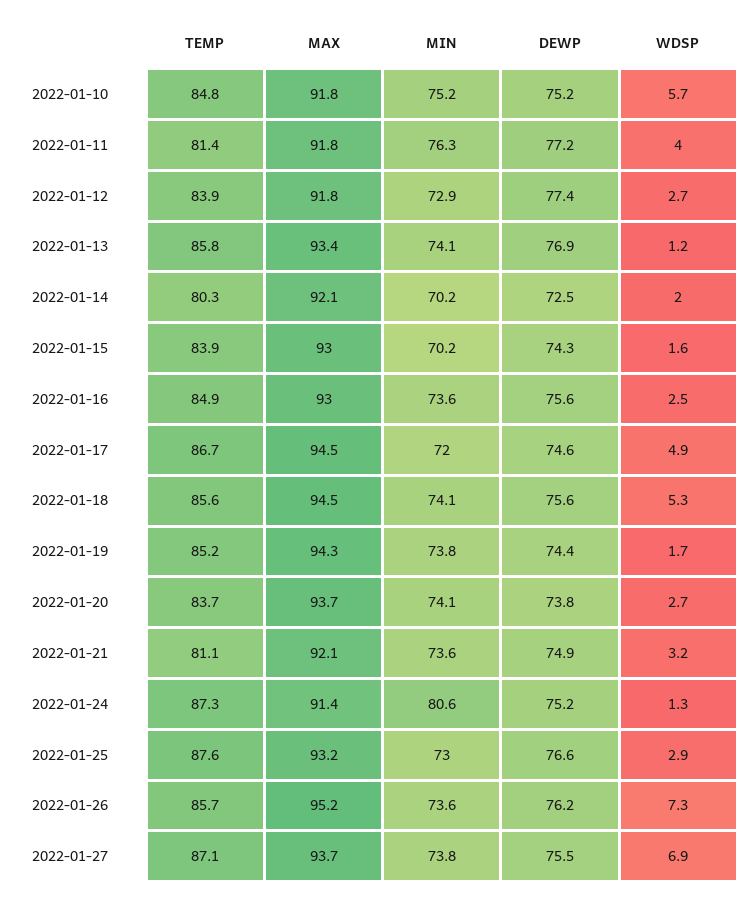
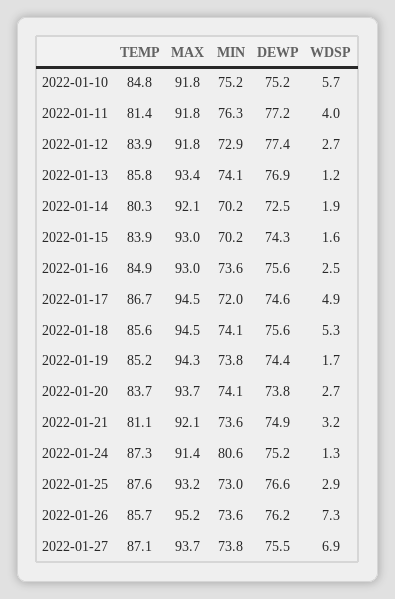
WDSP, 2022-01-14: 2 -> 1.9

